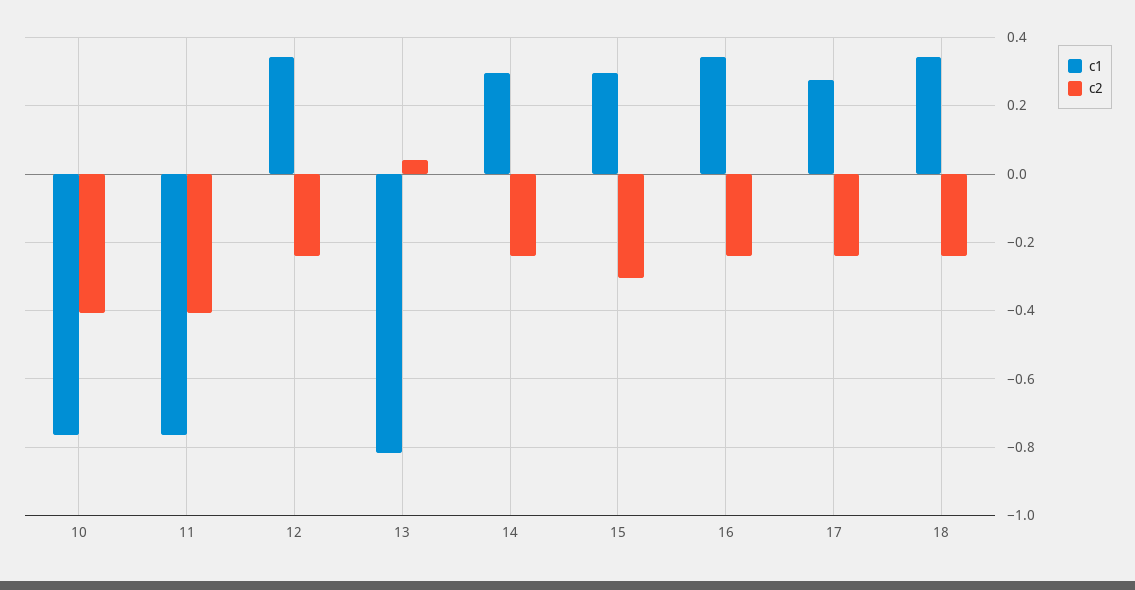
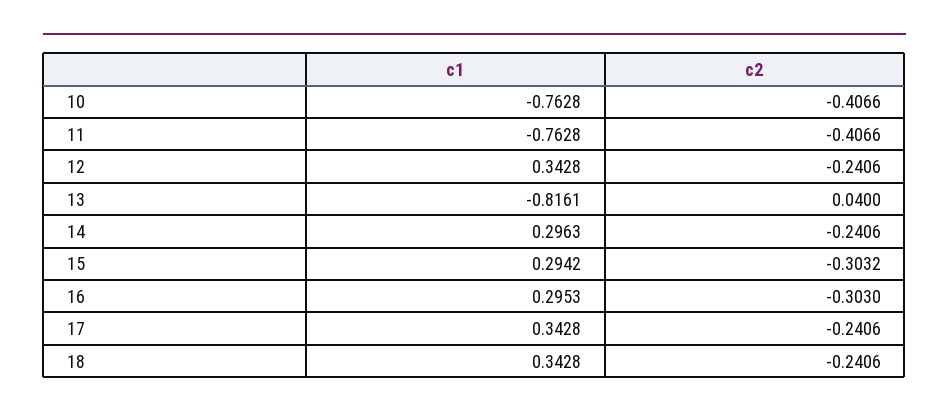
c1, 16: 0.34 -> 0.2953
c2, 16: -0.24 -> -0.303
c1, 17: 0.28 -> 0.3428

